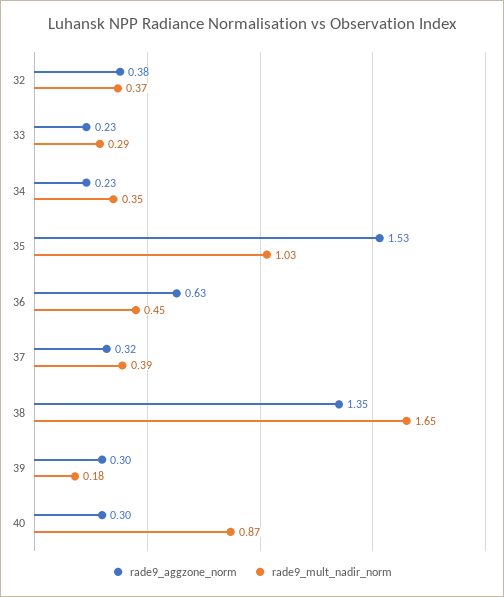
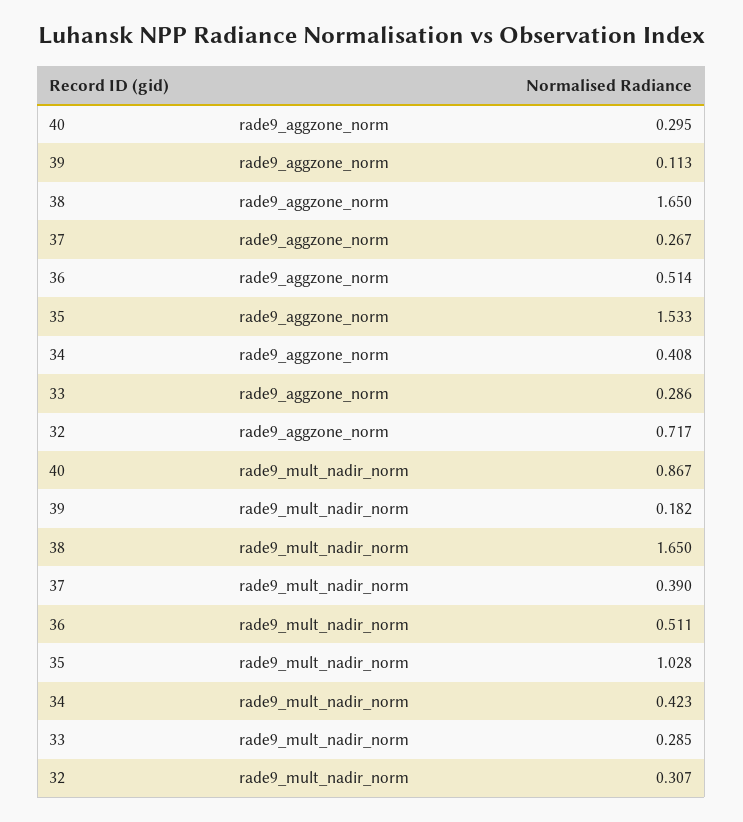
rade9_aggzone_norm, 32: 0.38 -> 0.717
rade9_mult_nadir_norm, 32: 0.37 -> 0.307
rade9_aggzone_norm, 33: 0.23 -> 0.286
rade9_aggzone_norm, 34: 0.23 -> 0.408
rade9_mult_nadir_norm, 34: 0.35 -> 0.423
rade9_aggzone_norm, 36: 0.63 -> 0.514
rade9_mult_nadir_norm, 36: 0.45 -> 0.511
rade9_aggzone_norm, 37: 0.32 -> 0.267
rade9_aggzone_norm, 38: 1.35 -> 1.65
rade9_aggzone_norm, 39: 0.3 -> 0.113

